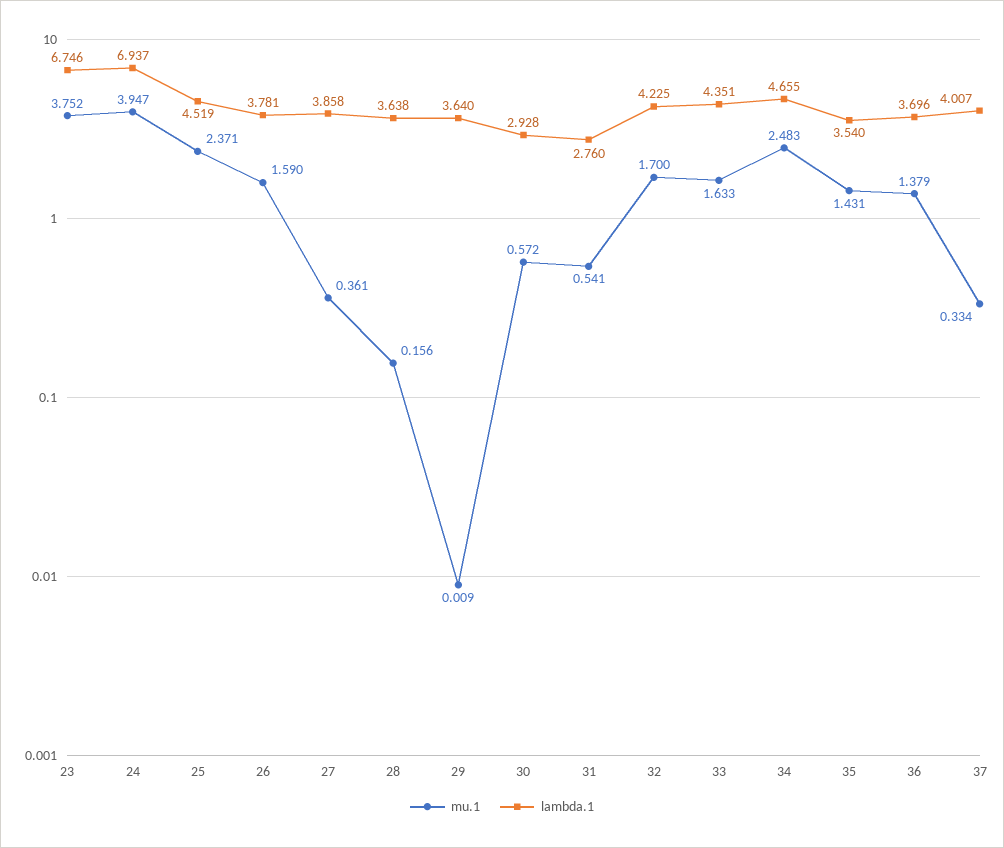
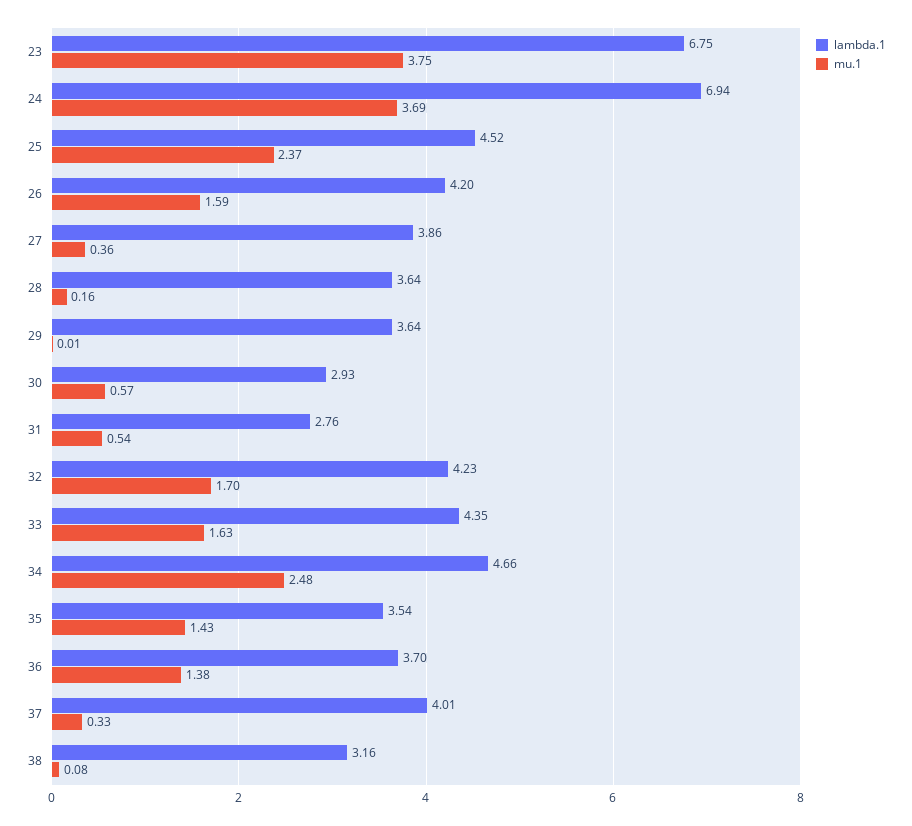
mu.1, 24: 3.947 -> 3.69
lambda.1, 26: 3.781 -> 4.2
lambda.1, 38: none -> 3.16
mu.1, 38: none -> 0.08

